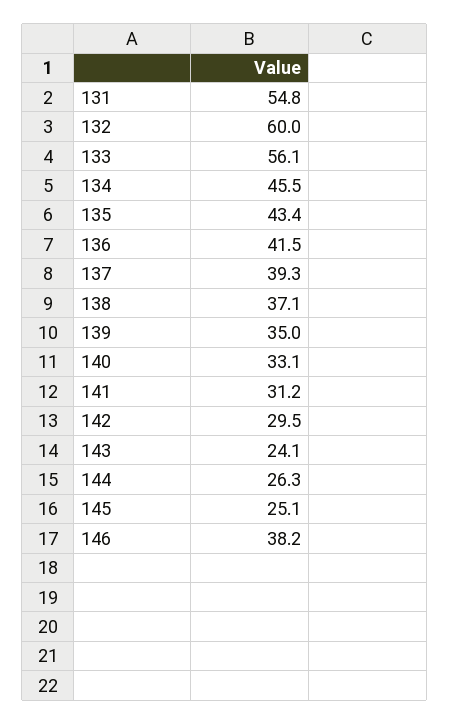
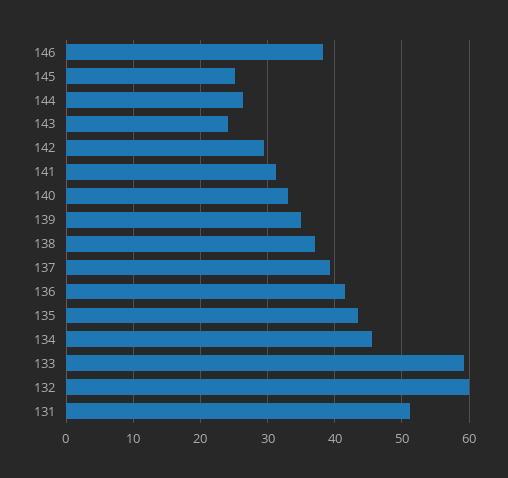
131: 54.8 -> 51
133: 56.1 -> 59

